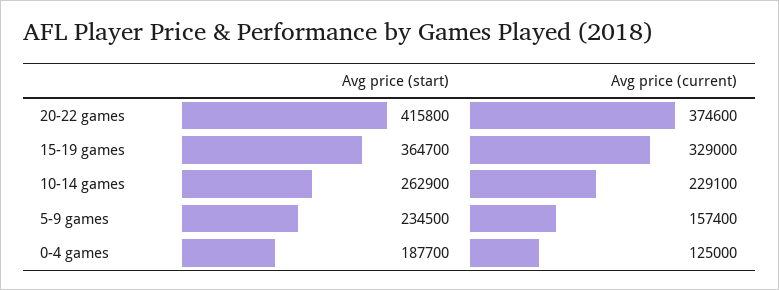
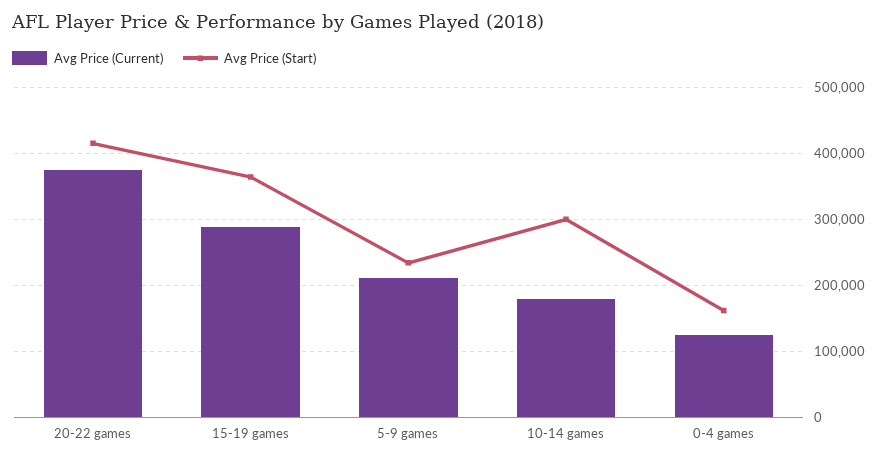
Avg price (current), 15-19 games: 329000 -> 290000
Avg price (start), 10-14 games: 262900 -> 300000
Avg price (current), 10-14 games: 229100 -> 180000
Avg price (current), 5-9 games: 157400 -> 210000
Avg price (start), 0-4 games: 187700 -> 160000

